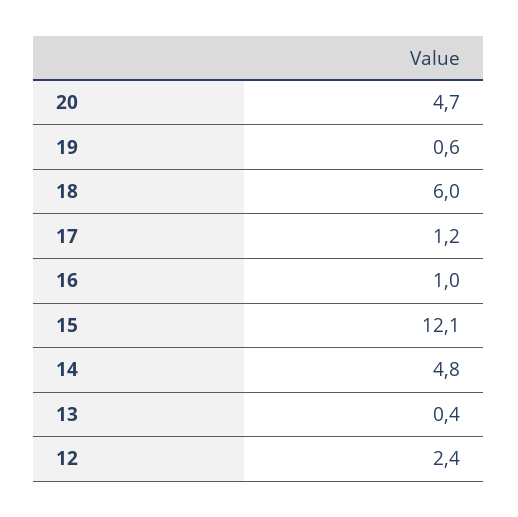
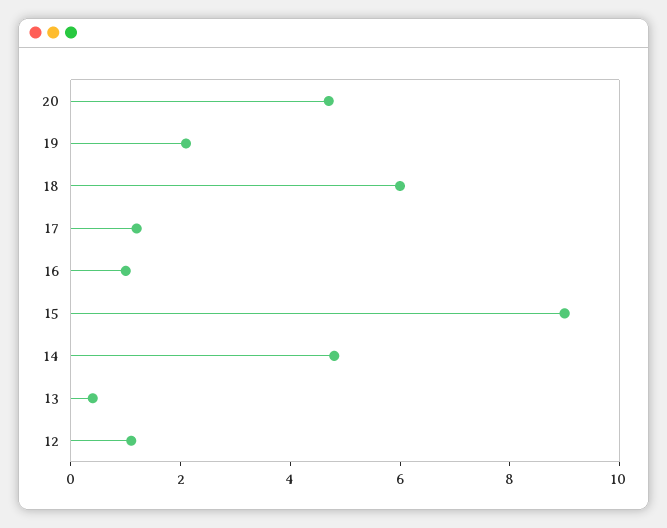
19: 0.6 -> 2
15: 12.1 -> 9
12: 2.4 -> 1

